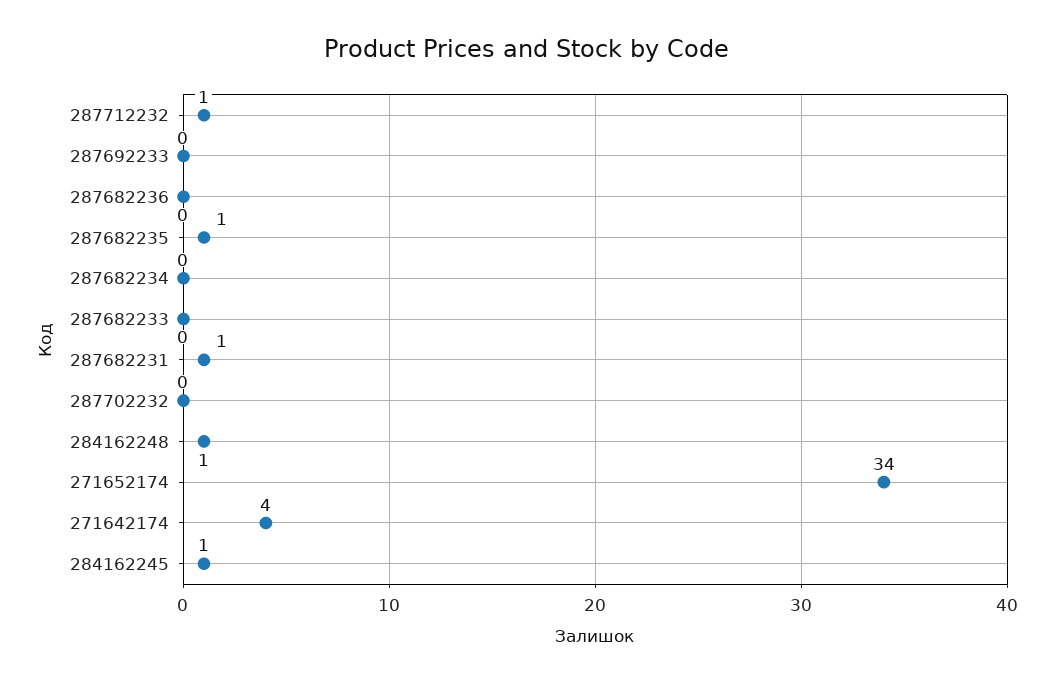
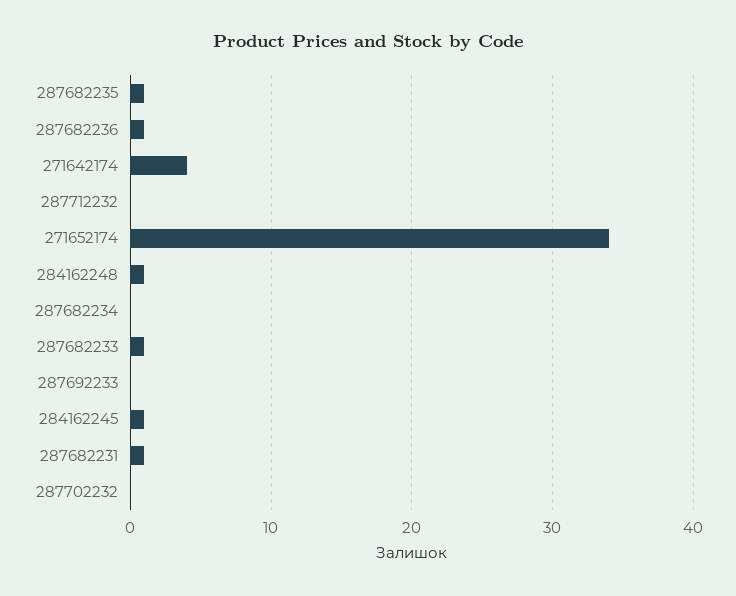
287712232: 1 -> 0
287682236: 0 -> 1
287682233: 0 -> 1

